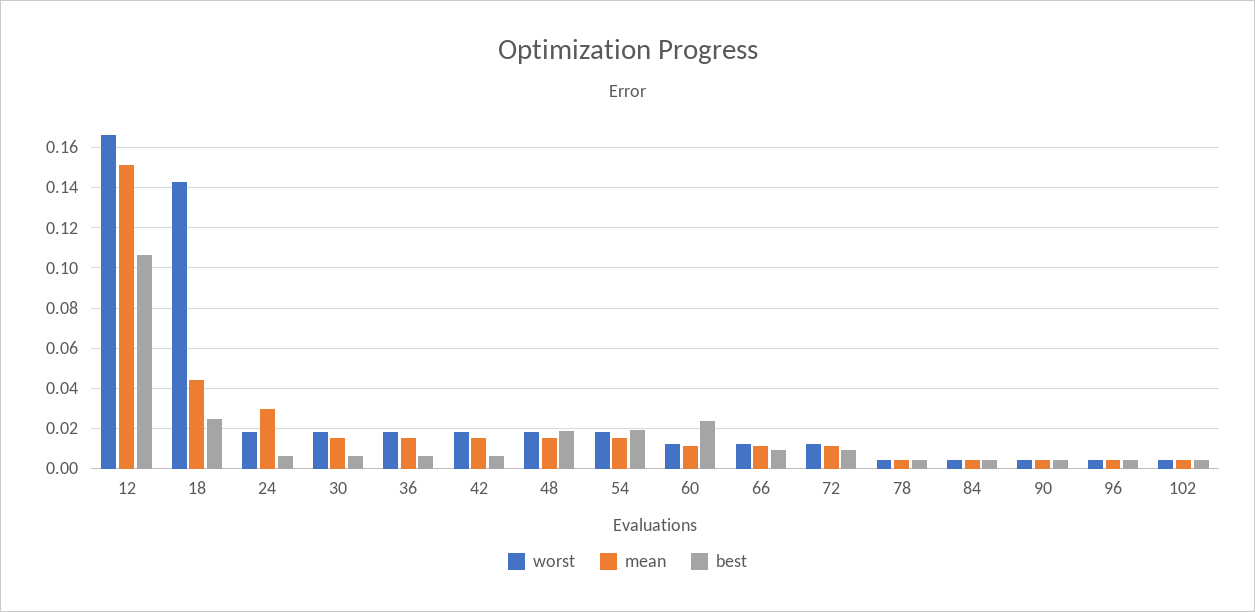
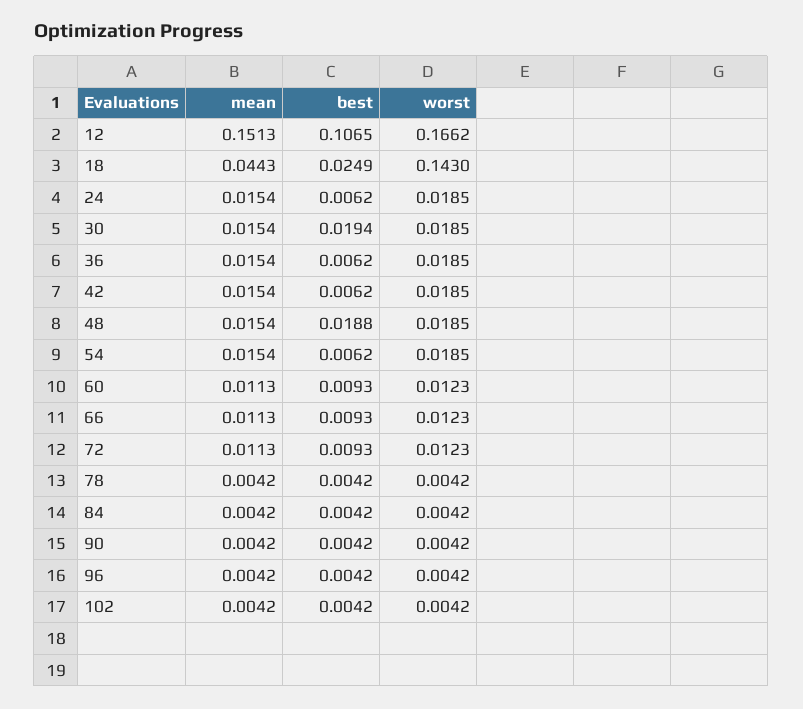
mean, 24: 0.03 -> 0.0154
best, 30: 0.005 -> 0.0194
best, 54: 0.02 -> 0.0062
best, 60: 0.025 -> 0.0093

